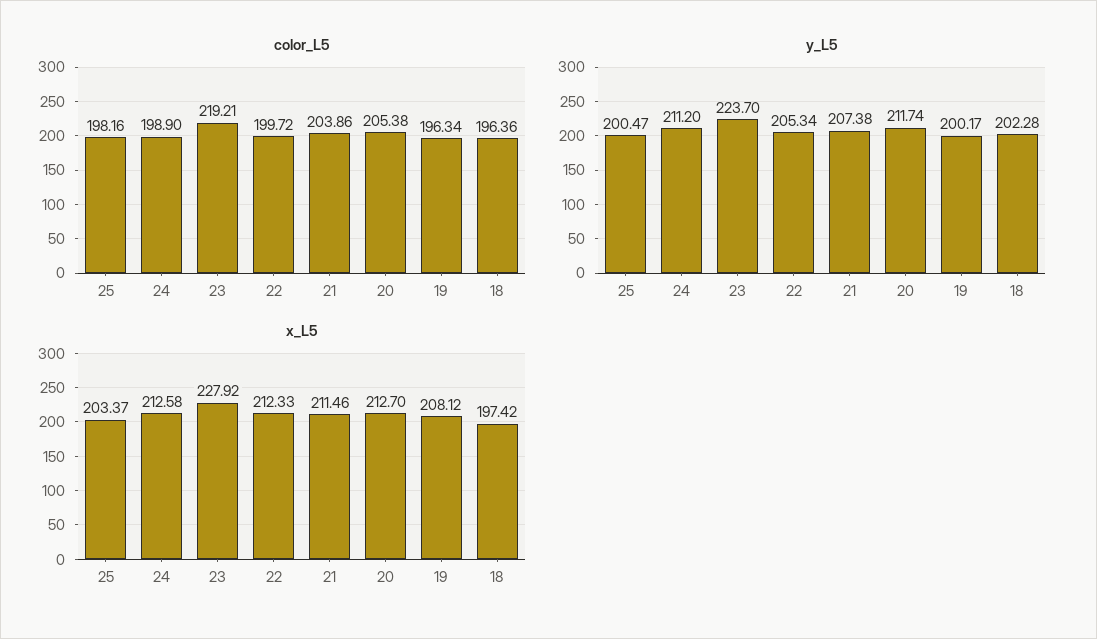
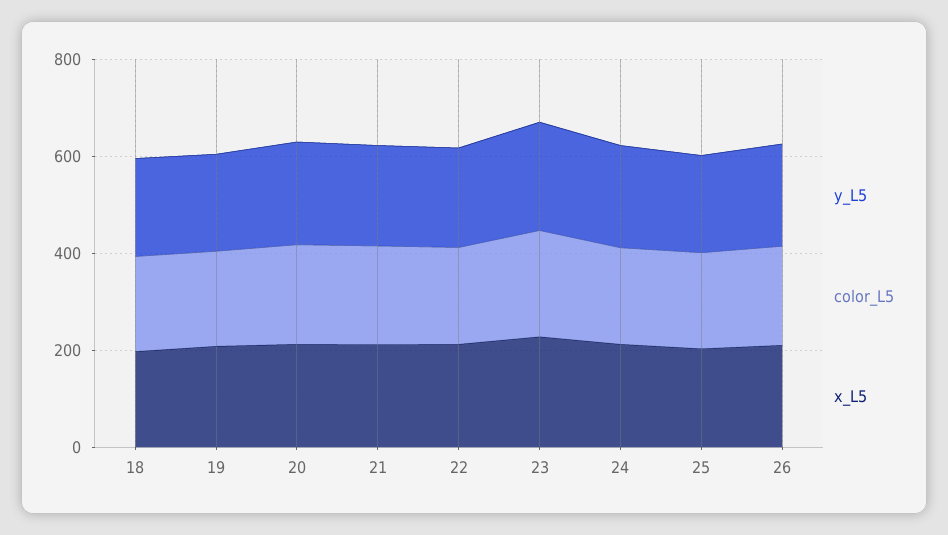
y_L5, 26: none -> 200
color_L5, 26: none -> 200
x_L5, 26: none -> 200

